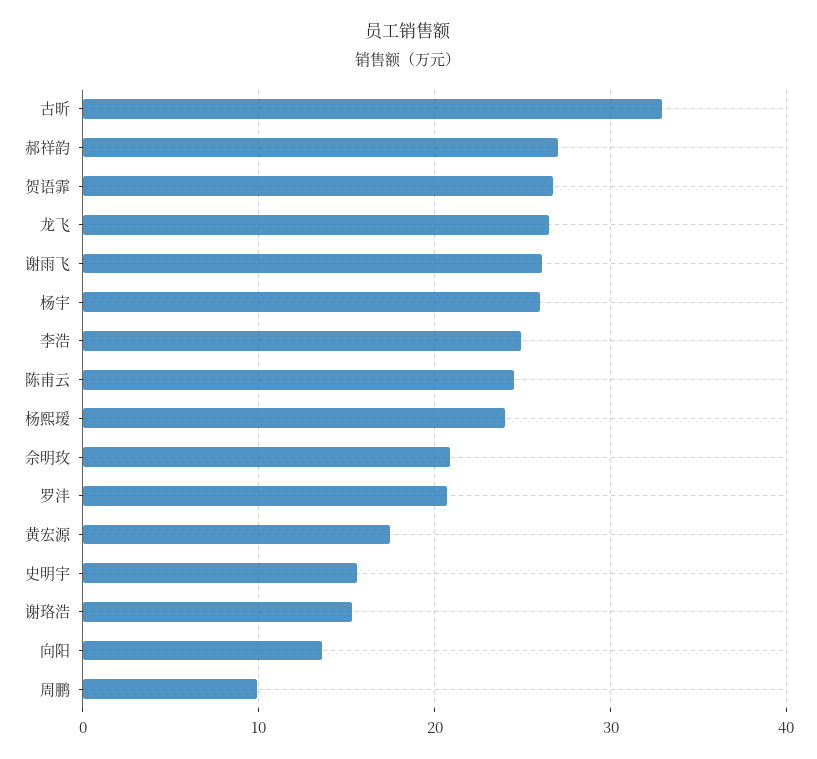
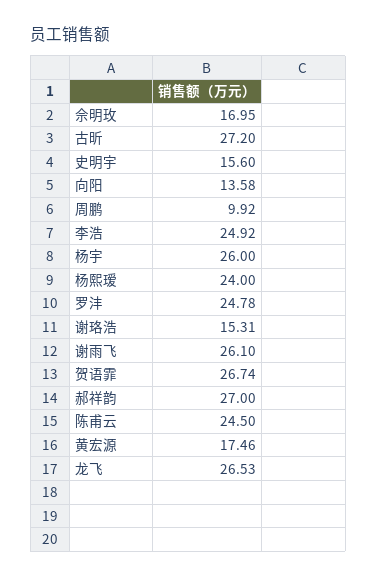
古昕: 33 -> 27.2
佘明玫: 21 -> 16.95
罗沣: 21 -> 24.78

